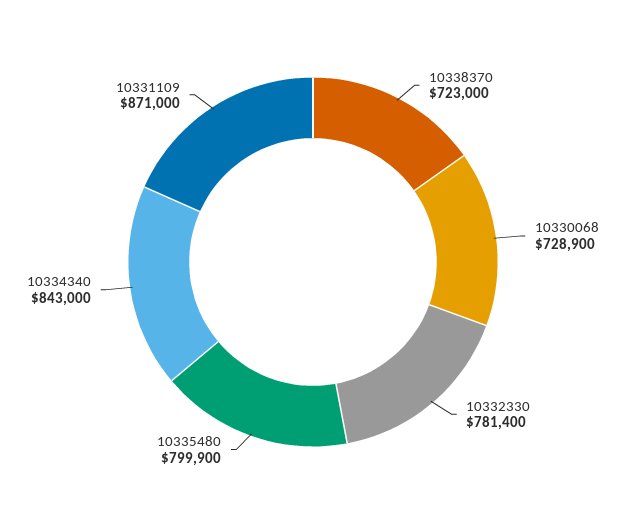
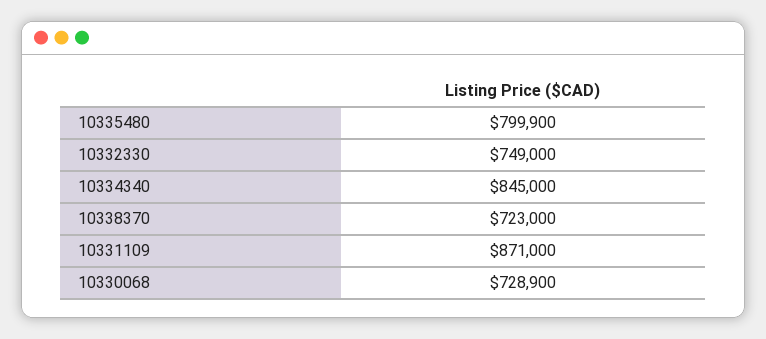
10332330: 781400 -> 749000
10334340: 843000 -> 845000

